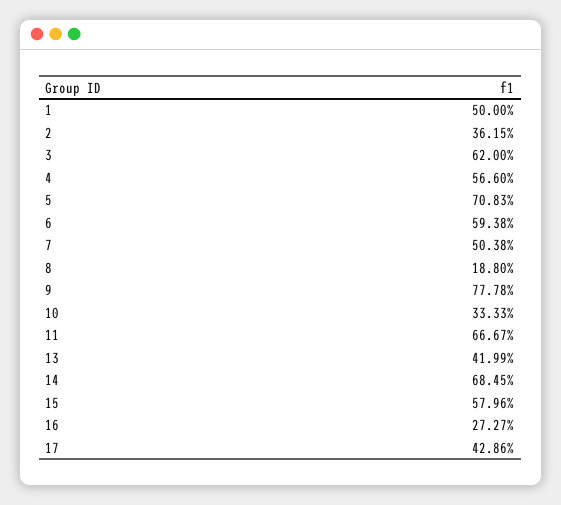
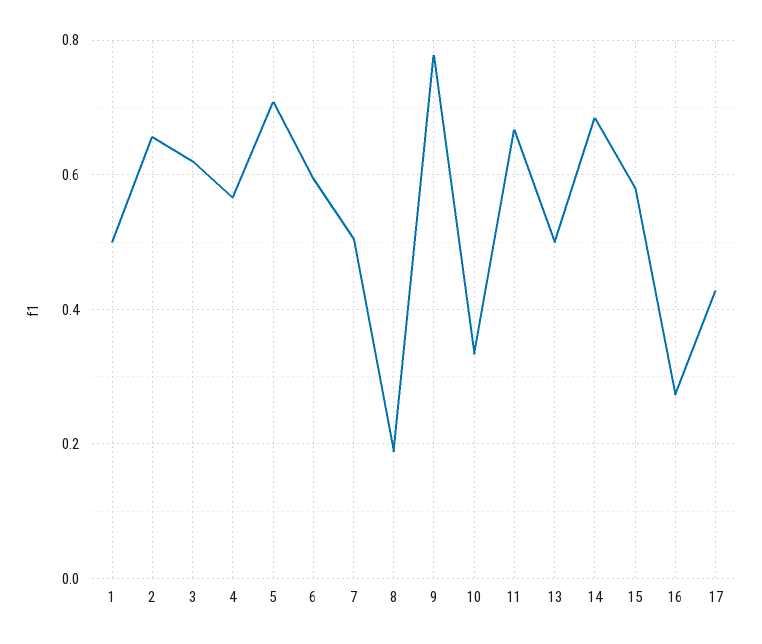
2: 0.3615 -> 0.66
13: 0.4199 -> 0.5

